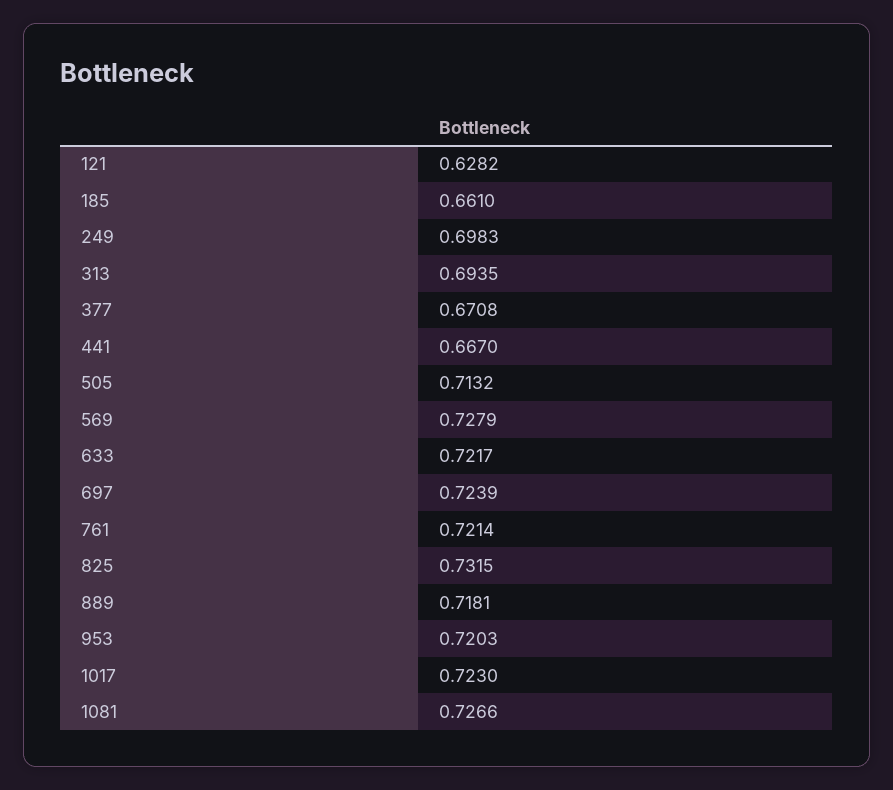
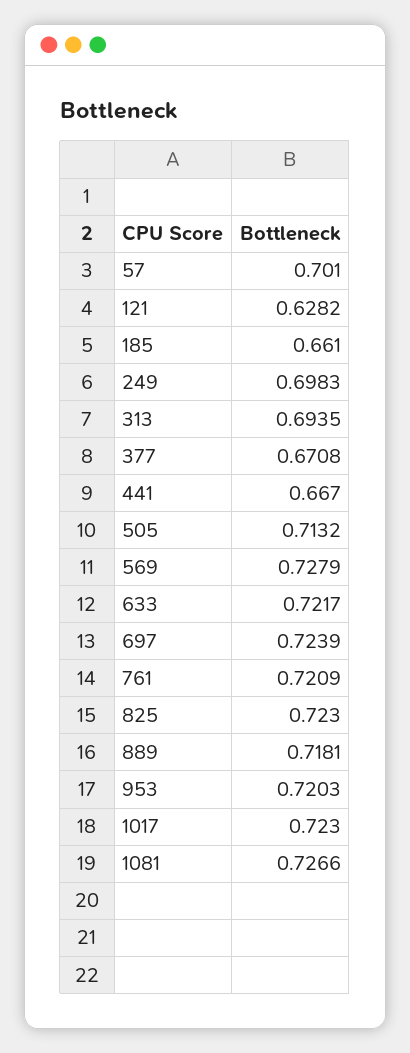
761: 0.7214 -> 0.7209
825: 0.7315 -> 0.723
57: none -> 0.701

